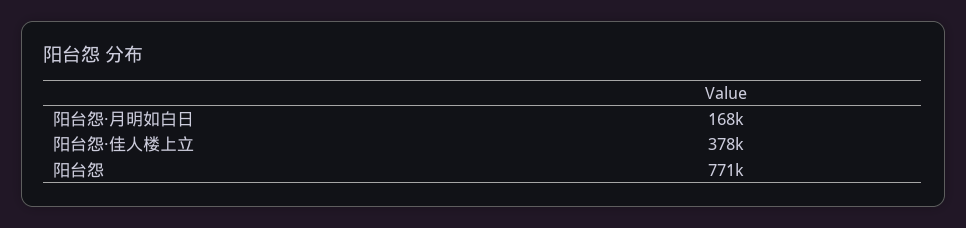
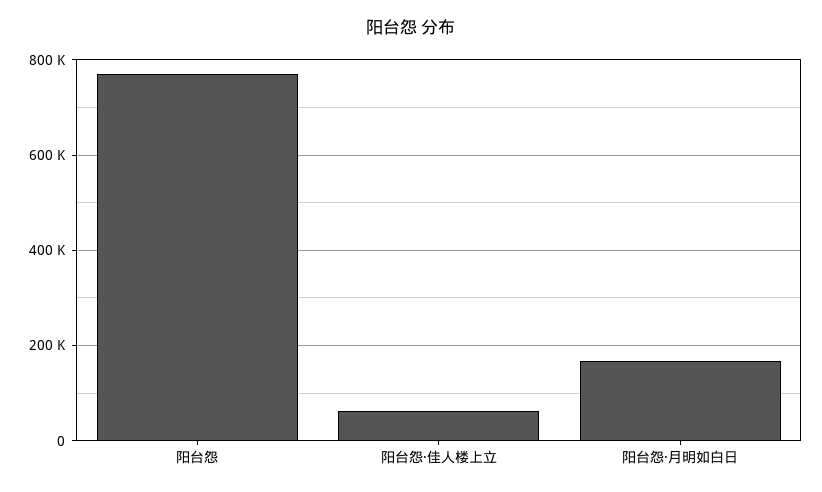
阳台怨·佳人楼上立: 378000 -> 60000

